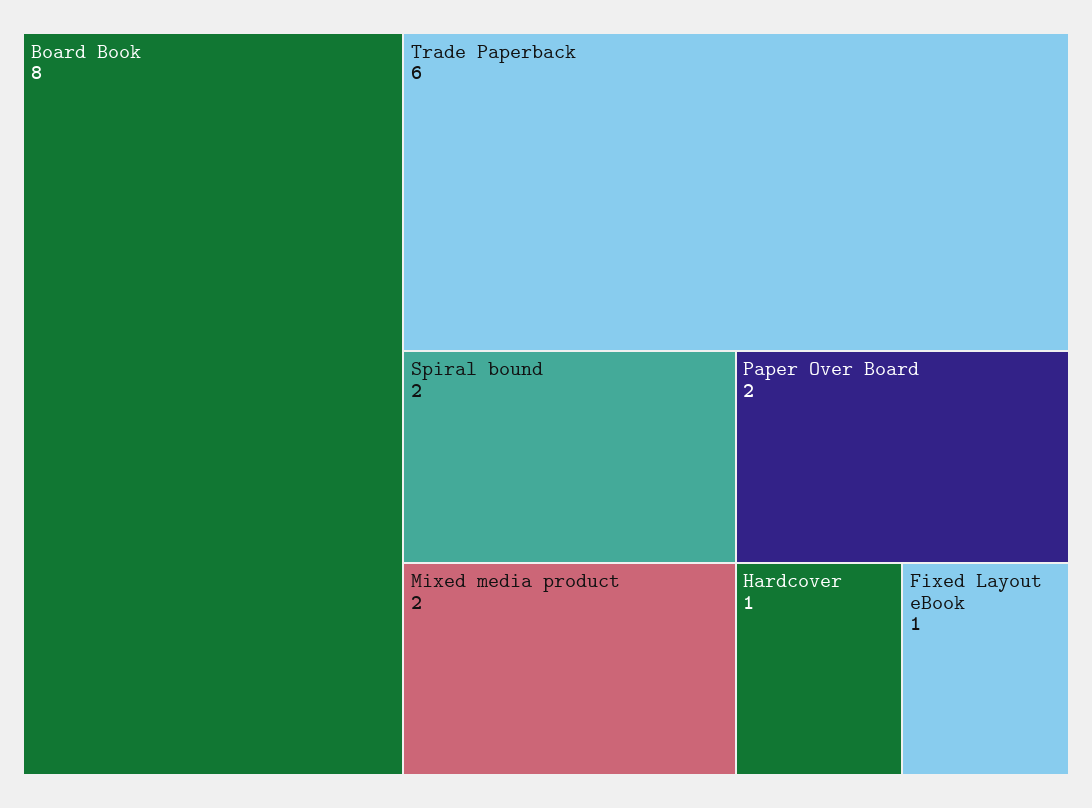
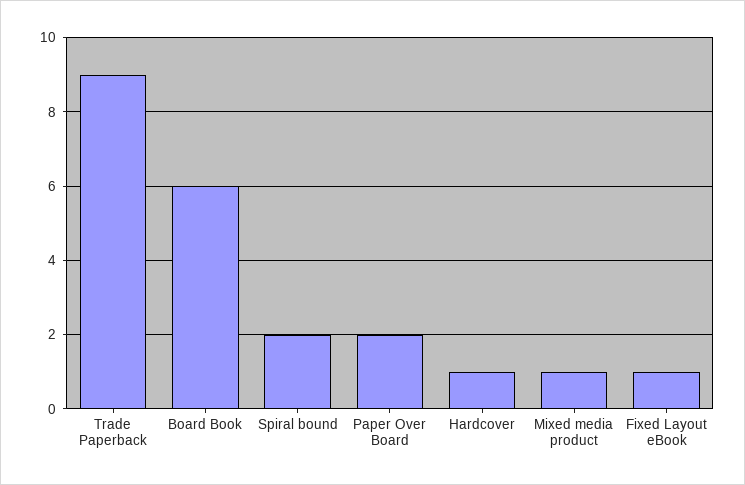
Board Book: 8 -> 6
Trade Paperback: 6 -> 9
Mixed media product: 2 -> 1

